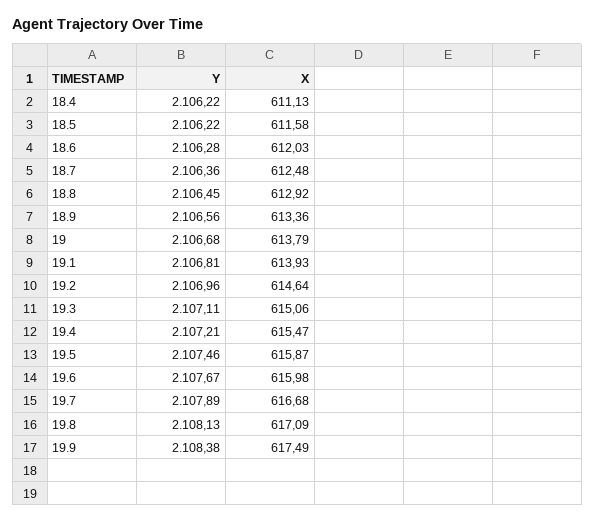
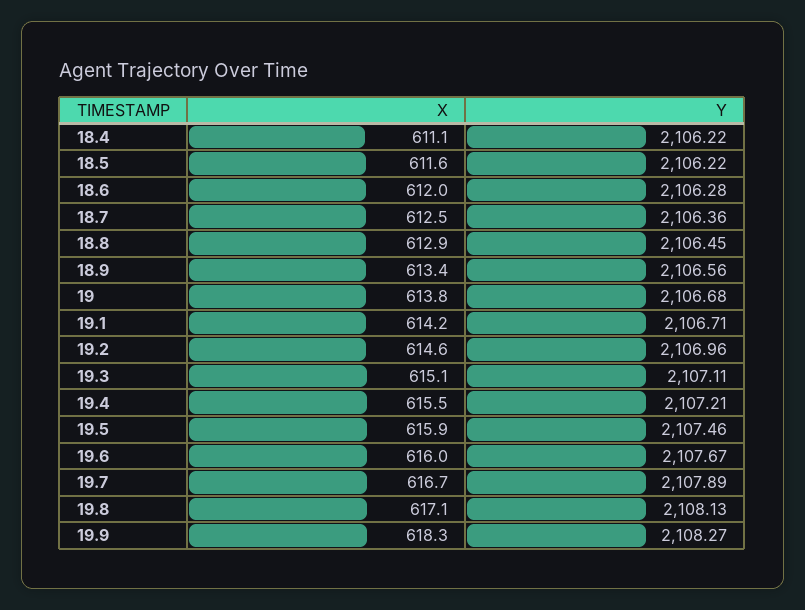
Y, 19.1: 2106.81 -> 2106.71
X, 19.1: 613.93 -> 614.2
Y, 19.9: 2108.38 -> 2108.27
X, 19.9: 617.49 -> 618.3

